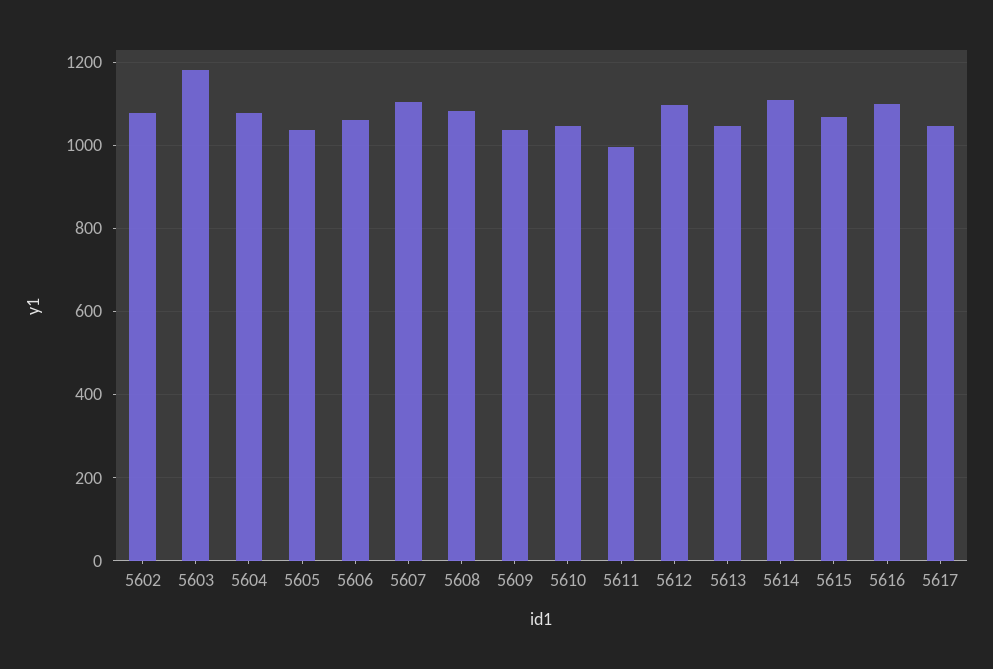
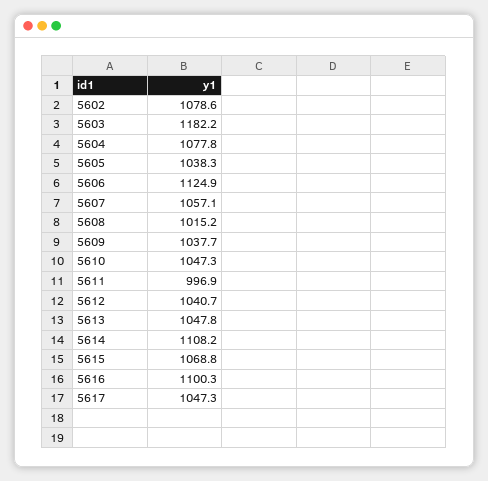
5606: 1060 -> 1124.9
5607: 1100 -> 1057.1
5608: 1080 -> 1015.2
5612: 1100 -> 1040.7

